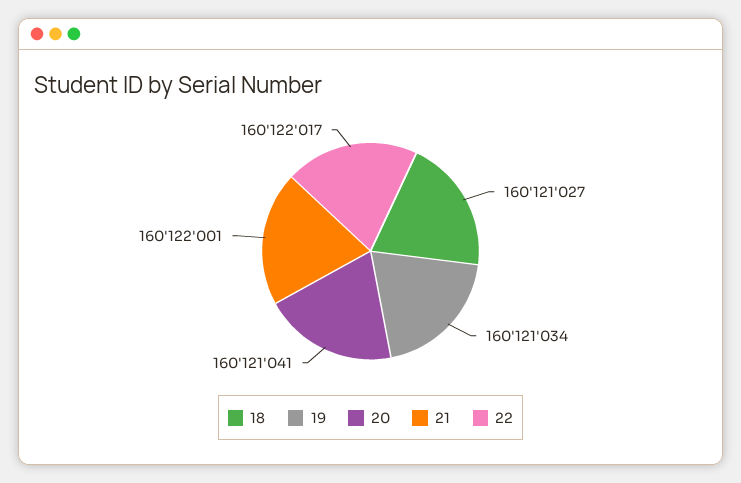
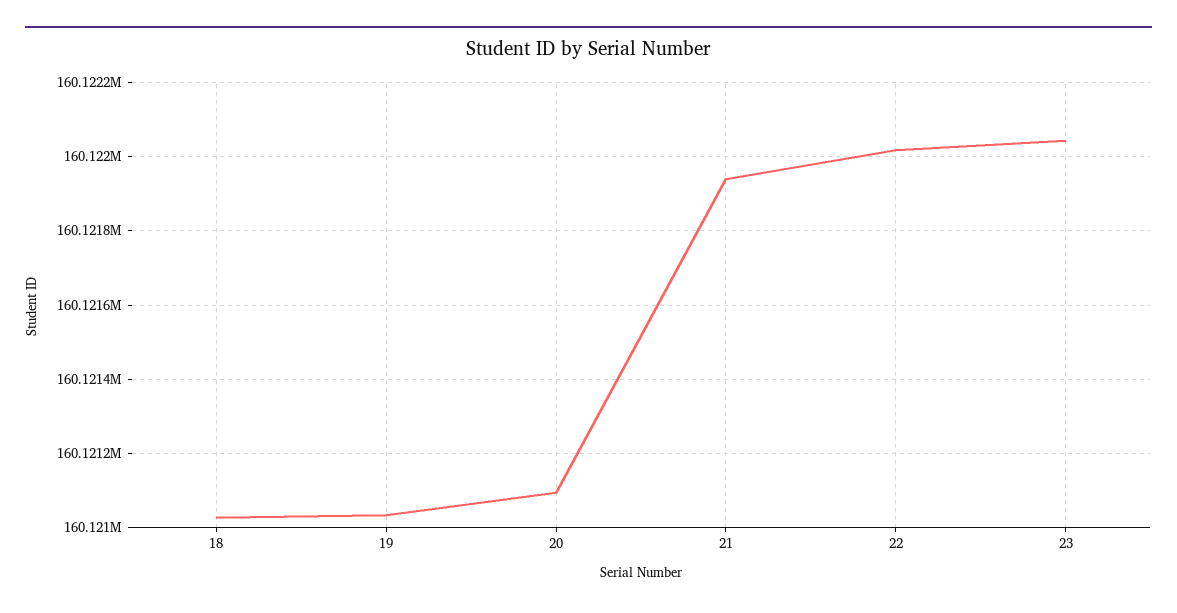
20: 160121041 -> 160121100
21: 160122001 -> 160121940
23: none -> 160122040

